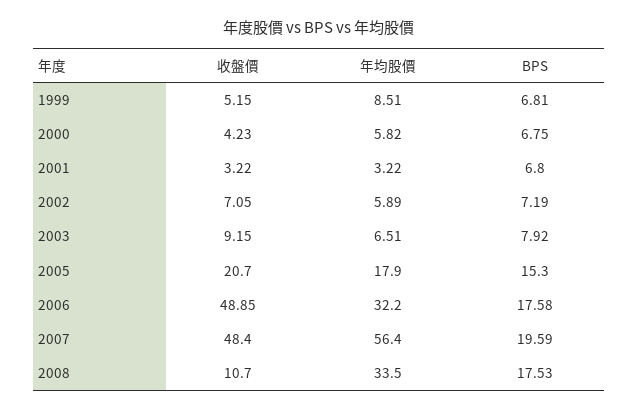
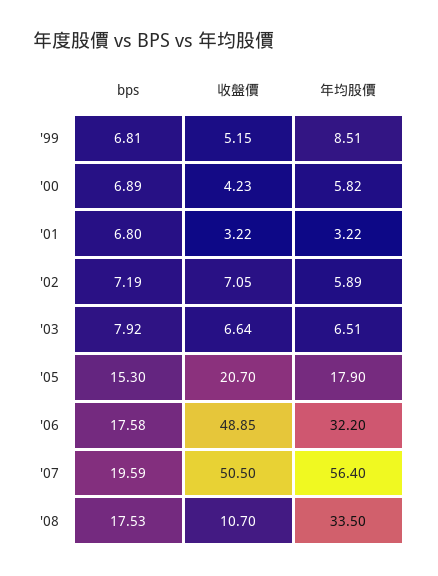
BPS, 2000: 6.75 -> 6.89
收盤價, 2003: 9.15 -> 6.64
收盤價, 2007: 48.4 -> 50.5

